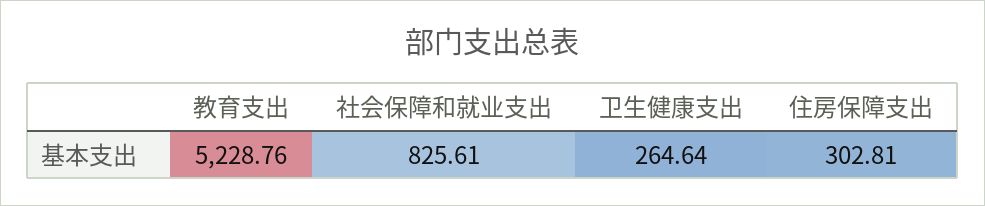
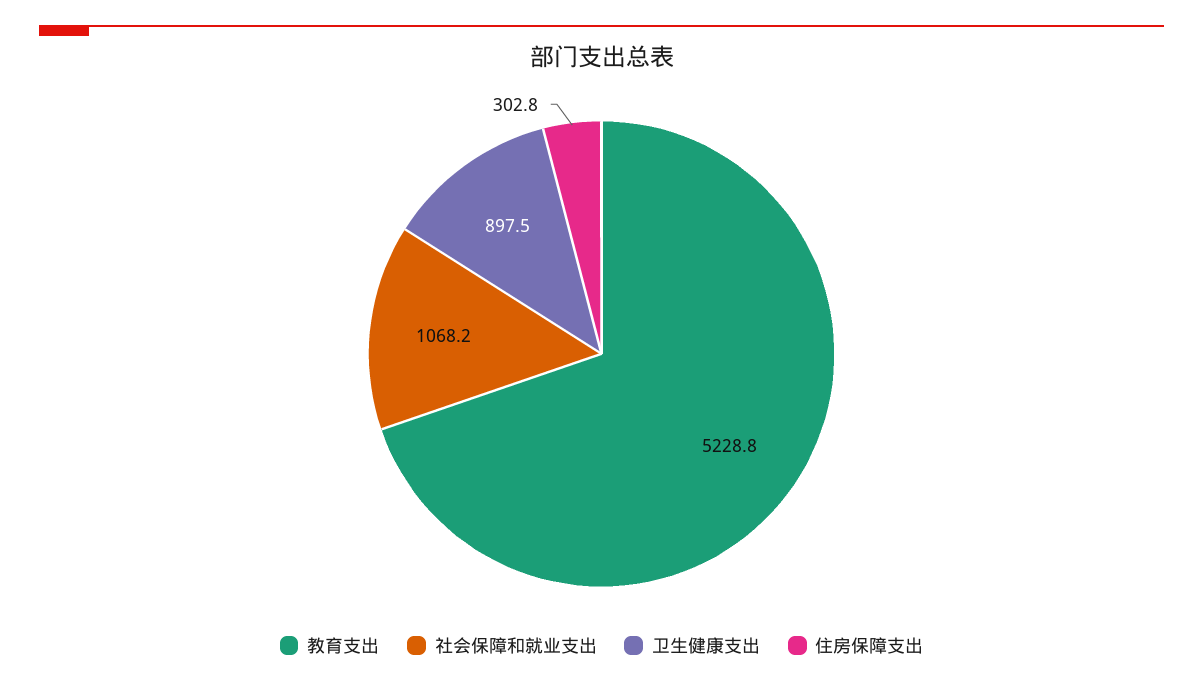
社会保障和就业支出: 825.61 -> 1068.2
卫生健康支出: 264.64 -> 897.5

